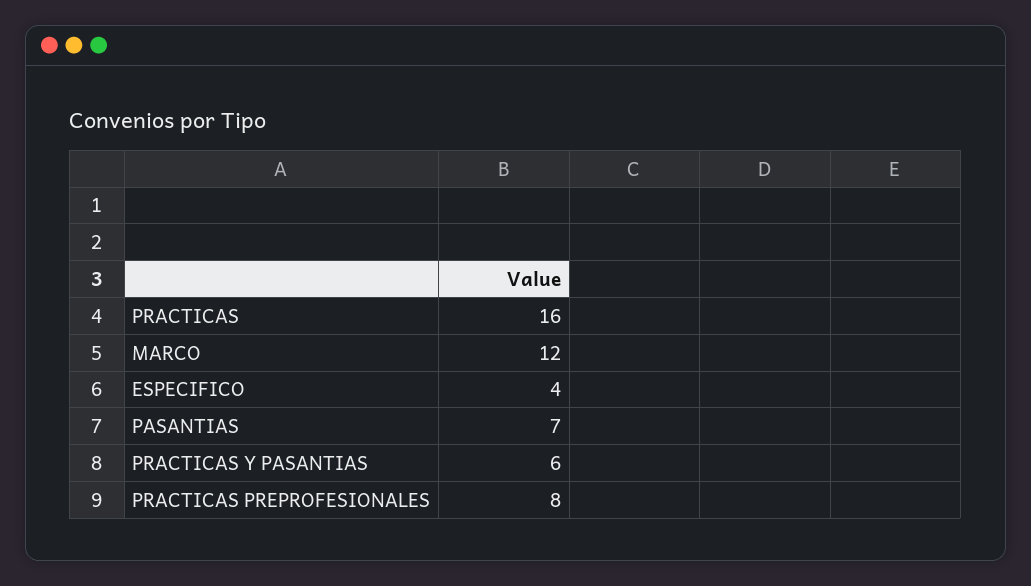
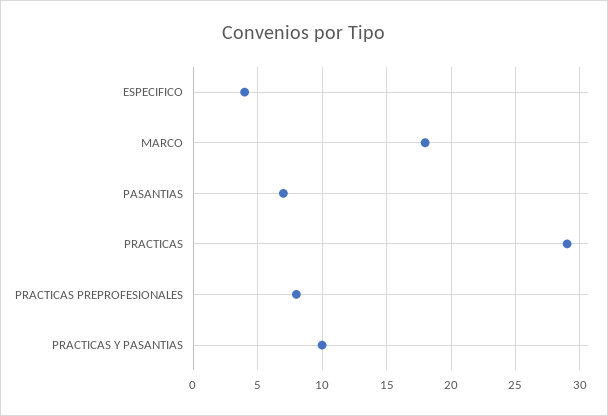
PRACTICAS: 16 -> 29
MARCO: 12 -> 18
PRACTICAS Y PASANTIAS: 6 -> 10

